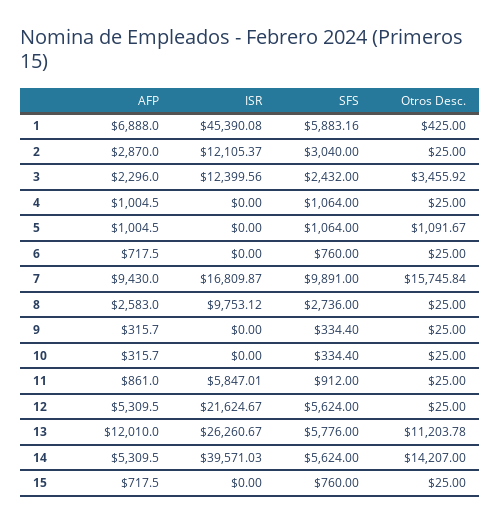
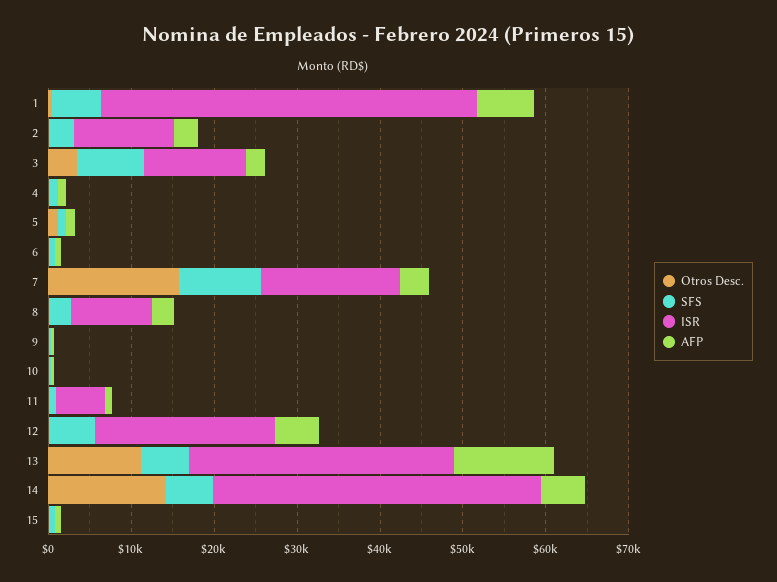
SFS, 3: 2432 -> 8000
AFP, 7: 9430 -> 4000
ISR, 13: 26260.67 -> 32000

